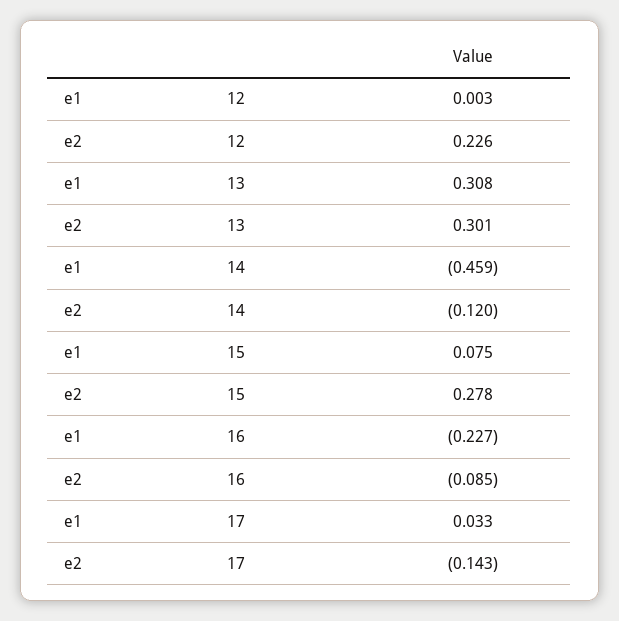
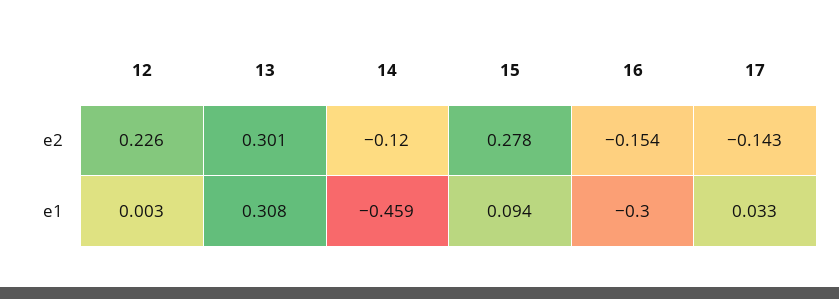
e1, 15: 0.075 -> 0.094
e1, 16: -0.227 -> -0.3
e2, 16: -0.085 -> -0.154

